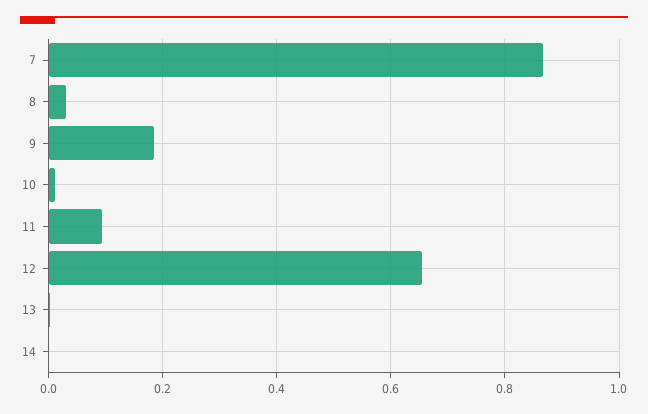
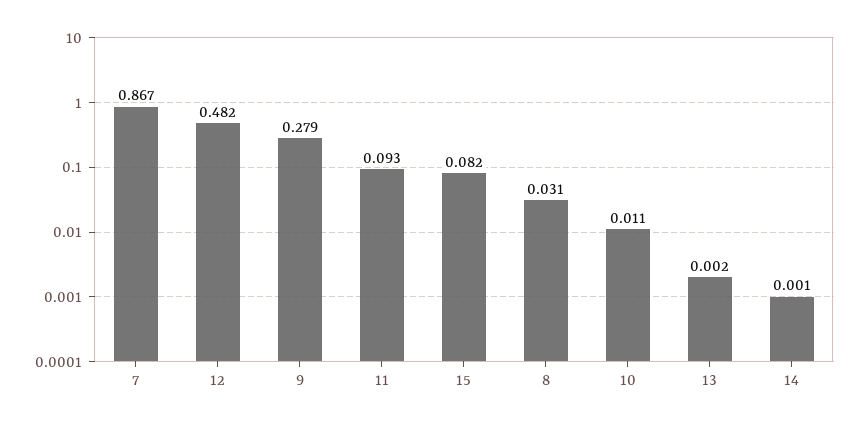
9: 0.18 -> 0.279
12: 0.66 -> 0.482
15: none -> 0.082

